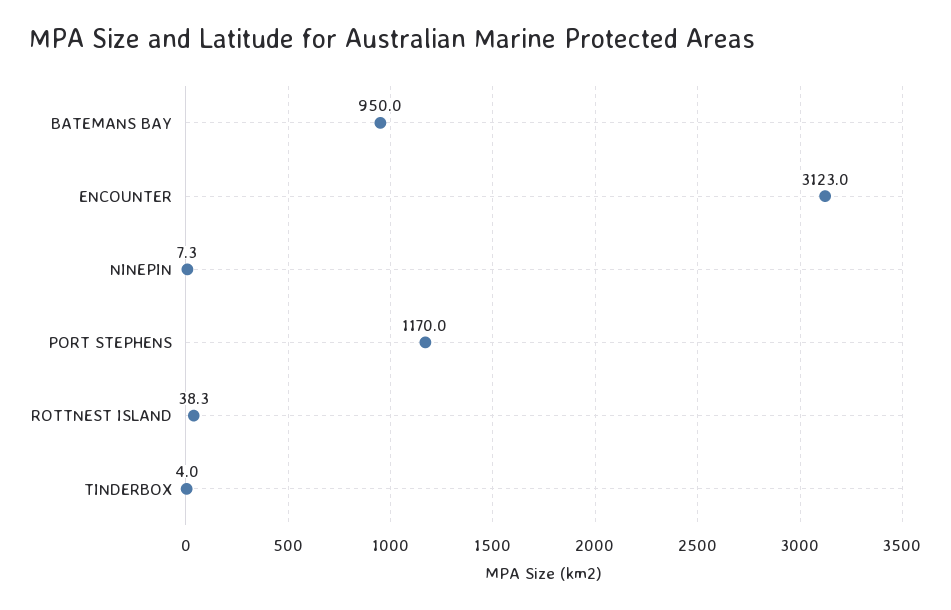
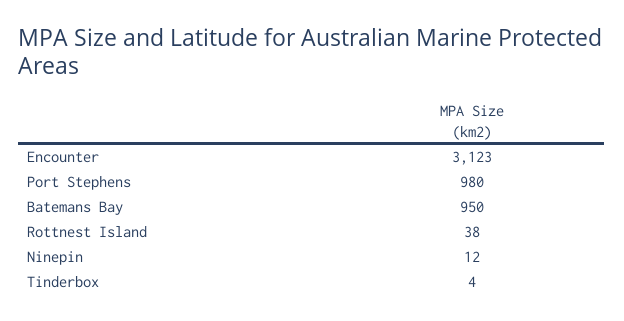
NINEPIN: 7.3 -> 12
PORT STEPHENS: 1170 -> 980

